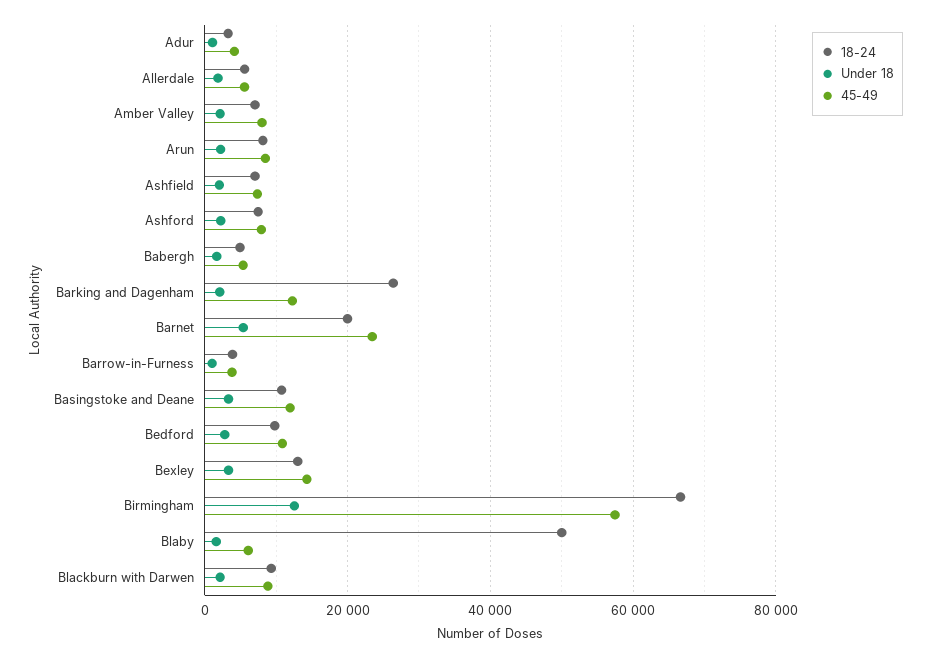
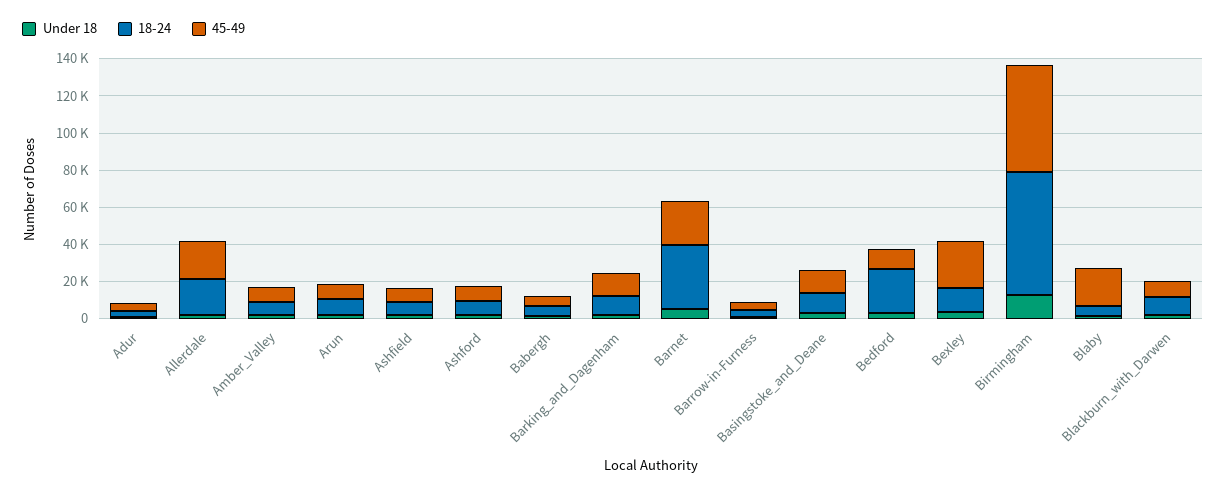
18-24, Allerdale: 6000 -> 20000
45-49, Allerdale: 6000 -> 20000
18-24, Barking and Dagenham: 26000 -> 10000
18-24, Barnet: 20000 -> 35000
18-24, Bedford: 10000 -> 25000
45-49, Bexley: 14000 -> 25000
18-24, Blaby: 50000 -> 5000
45-49, Blaby: 6000 -> 20000

